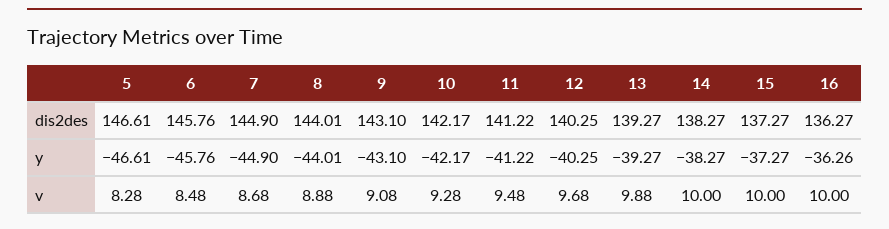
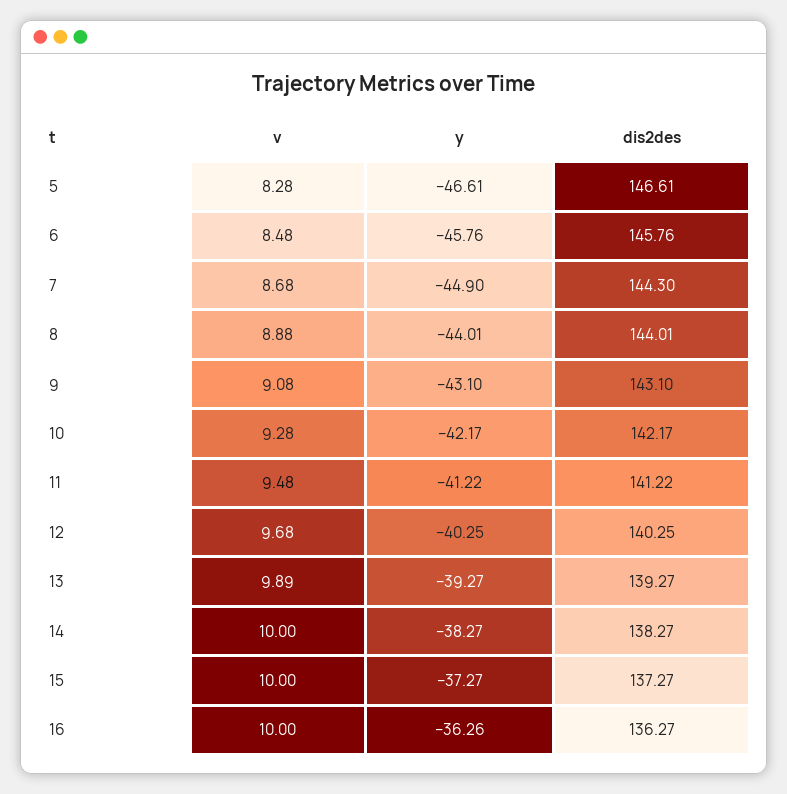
7, dis2des: 144.9 -> 144.3
13, v: 9.88 -> 9.89

